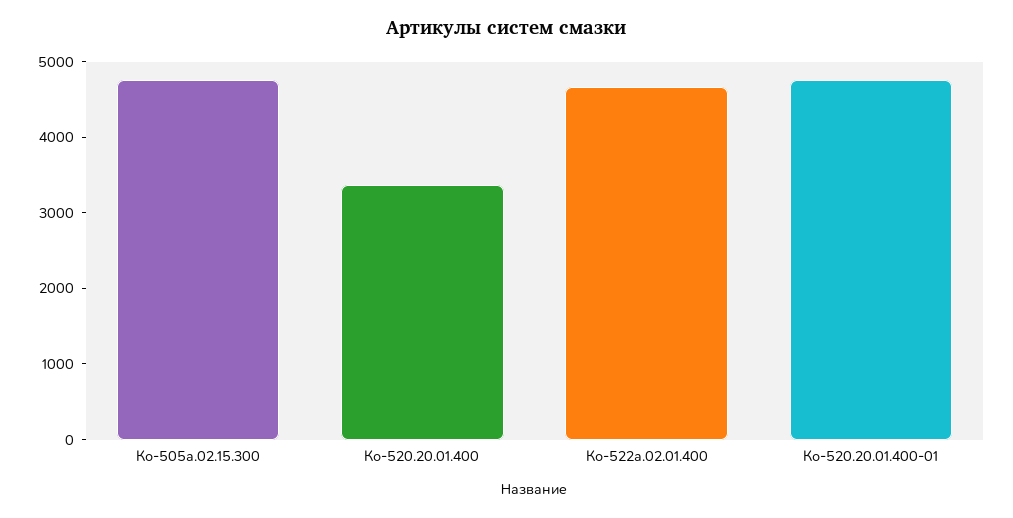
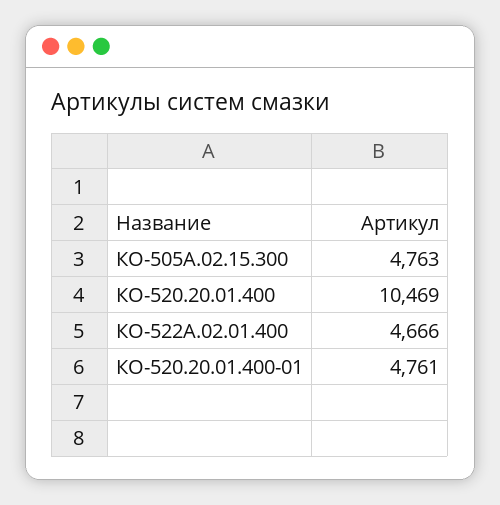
Ко-520.20.01.400: 3400 -> 10469

